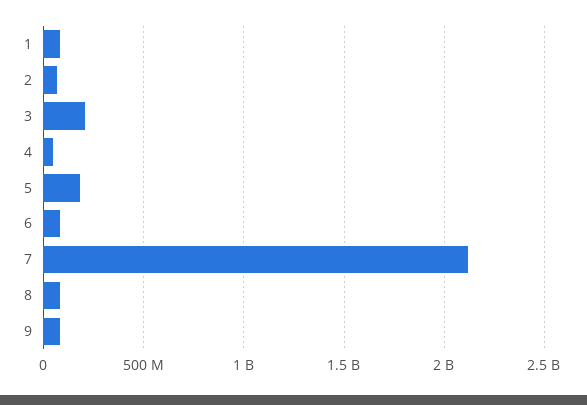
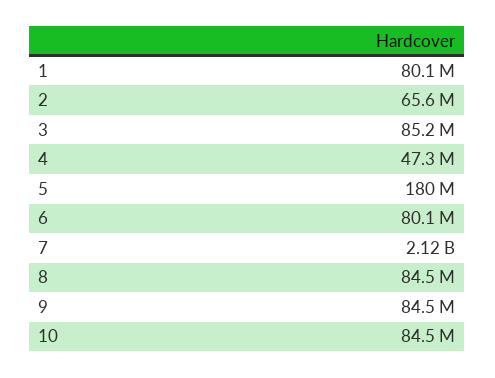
3: 200000000 -> 85200000
10: none -> 84500000

